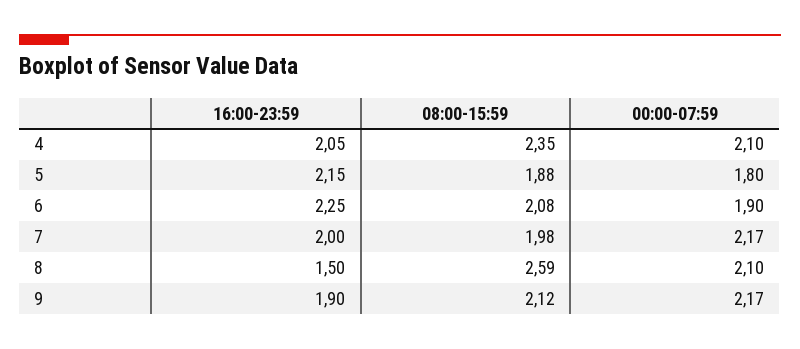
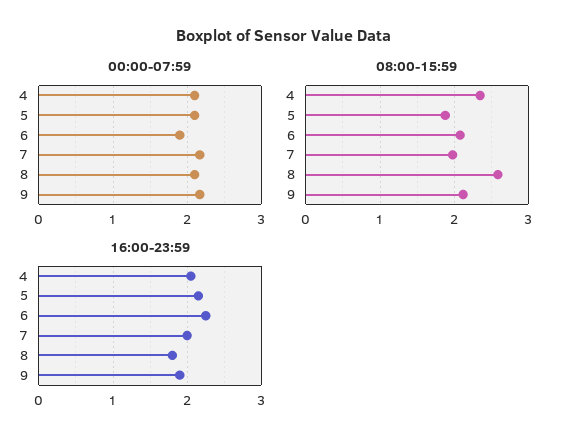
00:00-07:59, 5: 1.8 -> 2.1
16:00-23:59, 8: 1.5 -> 1.8

